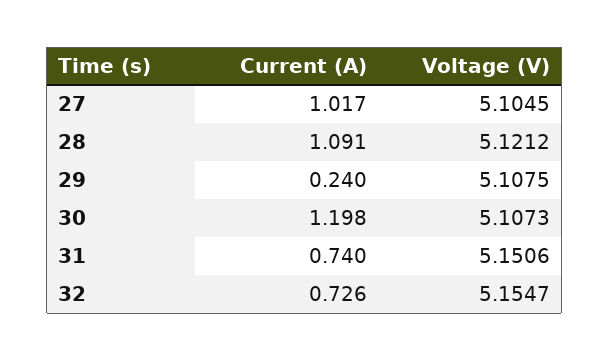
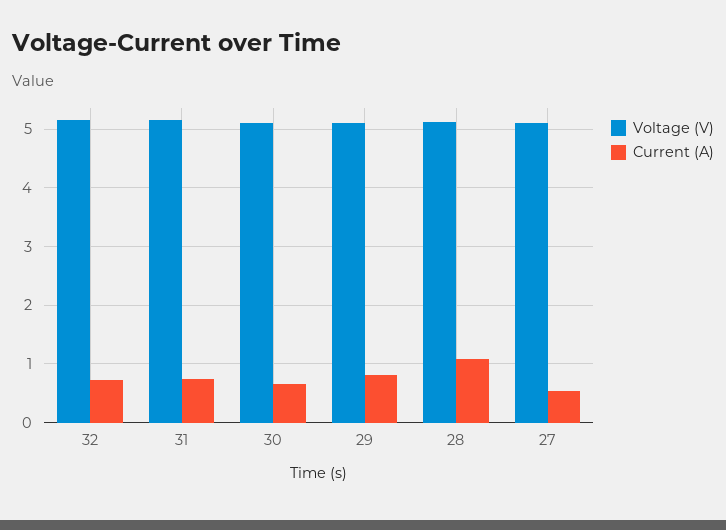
Current (A), 27: 1.017 -> 0.6
Current (A), 29: 0.24 -> 0.8
Current (A), 30: 1.198 -> 0.6

